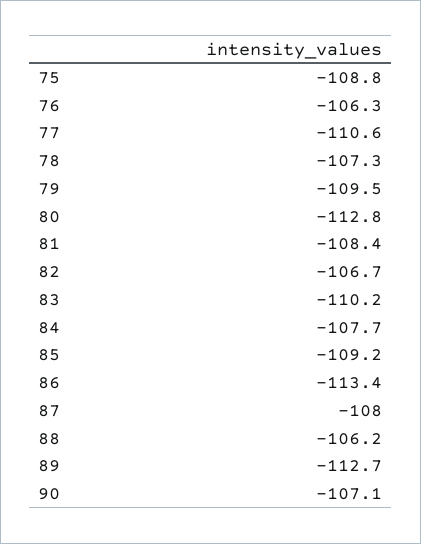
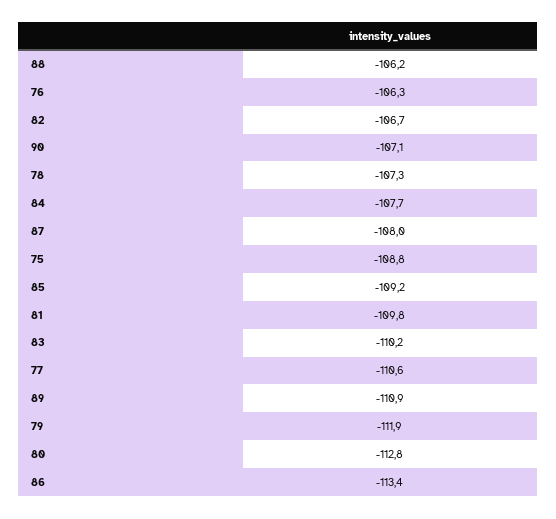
79: -109.5 -> -111.9
81: -108.4 -> -109.8
89: -112.7 -> -110.9

